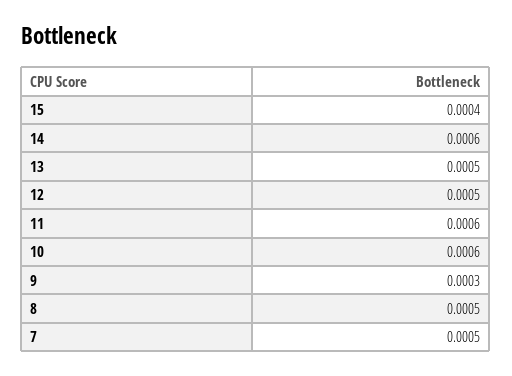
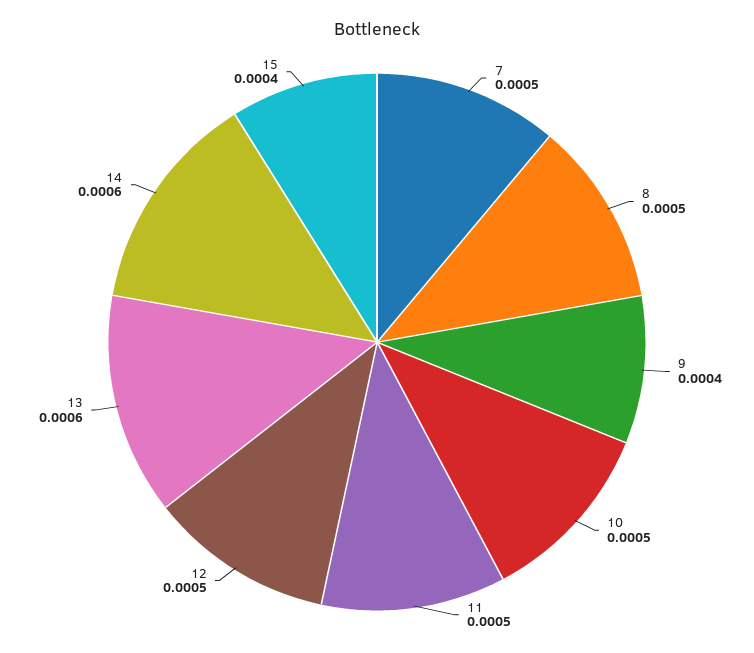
13: 0.0005 -> 0.0006
11: 0.0006 -> 0.0005
10: 0.0006 -> 0.0005
9: 0.0003 -> 0.0004

